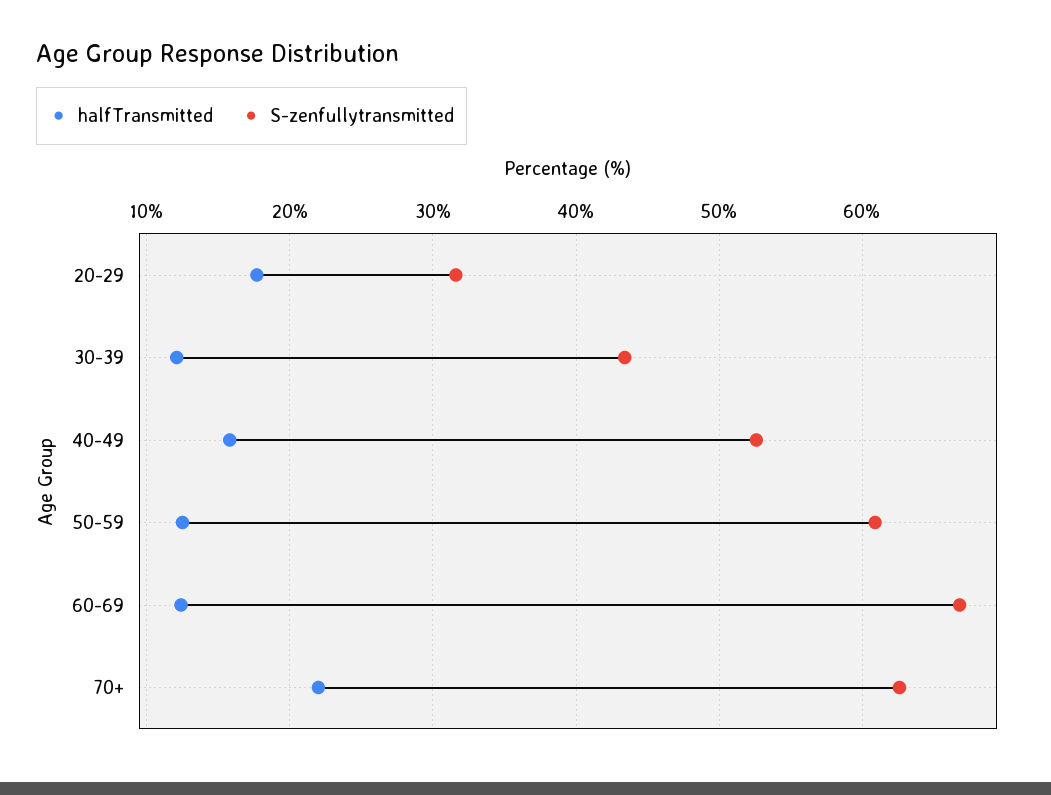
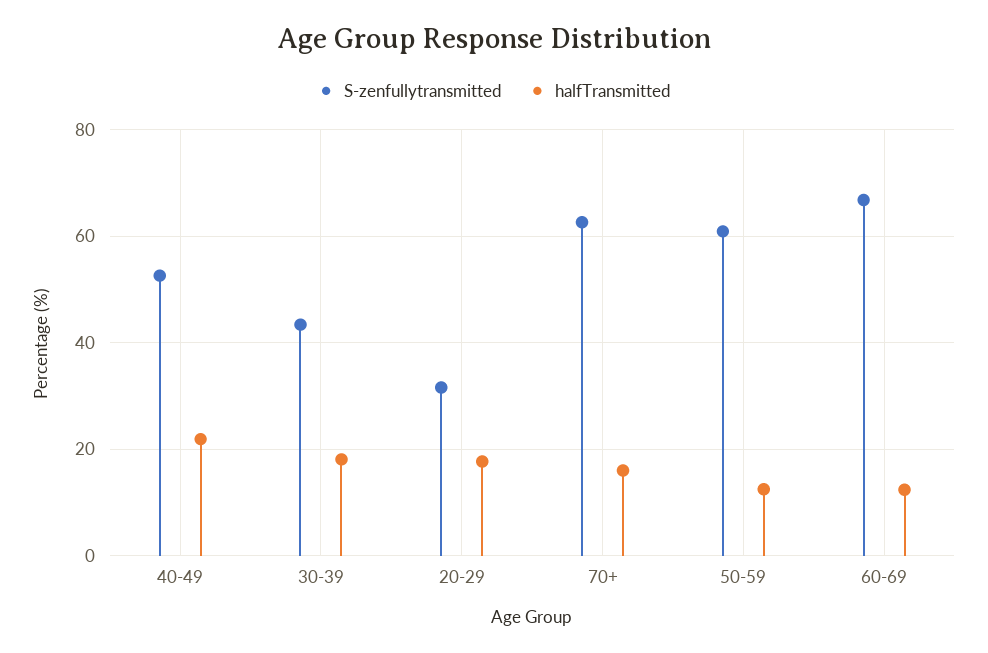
halfTransmitted, 30-39: 12 -> 18
halfTransmitted, 40-49: 16 -> 22
halfTransmitted, 70+: 22 -> 16

